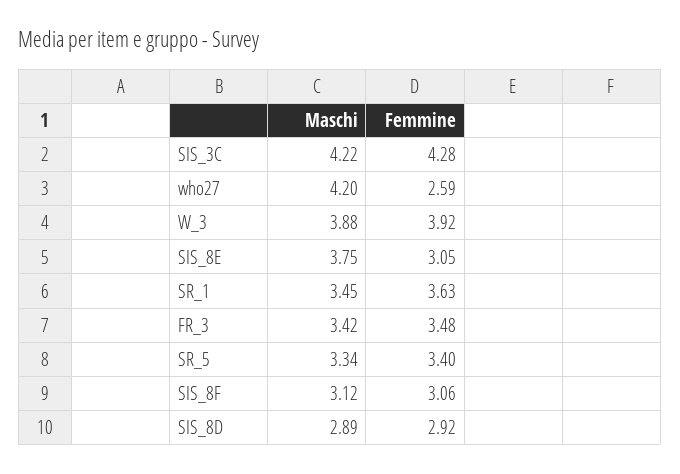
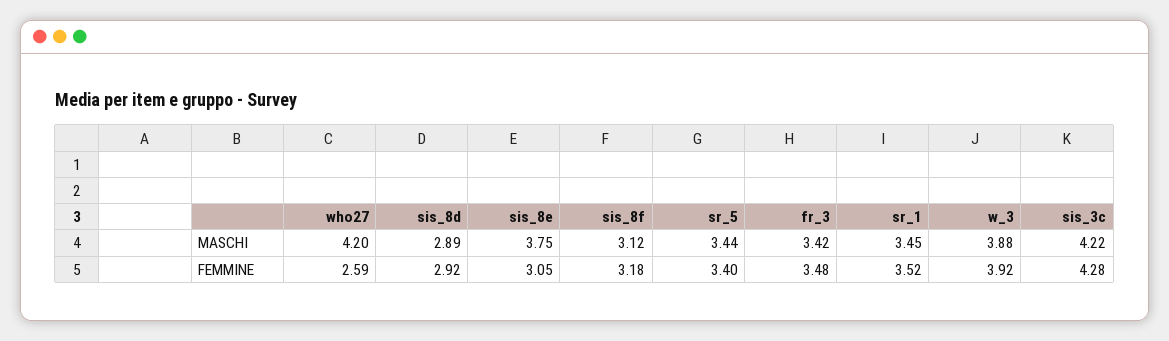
Femmine, SR_1: 3.63 -> 3.52
Maschi, SR_5: 3.34 -> 3.44
Femmine, SIS_8F: 3.06 -> 3.18

